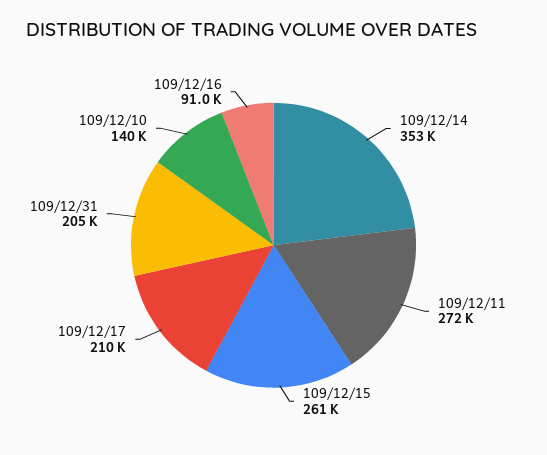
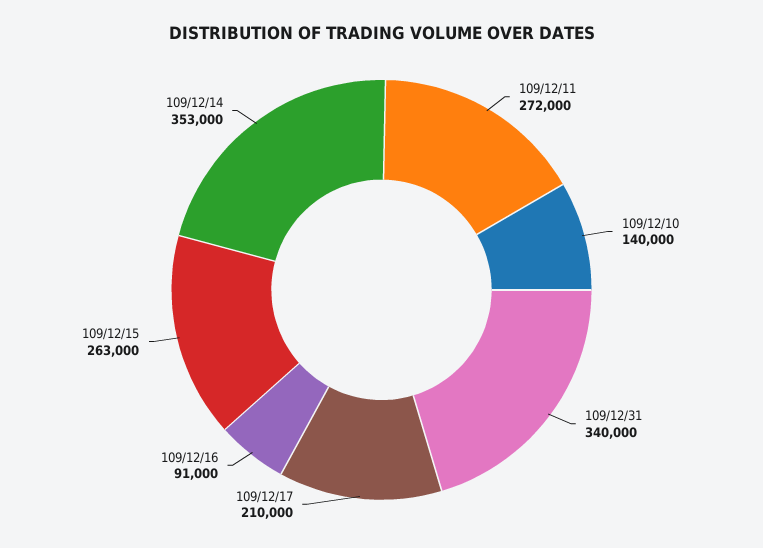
109/12/15: 261000 -> 263000
109/12/31: 205000 -> 340000

